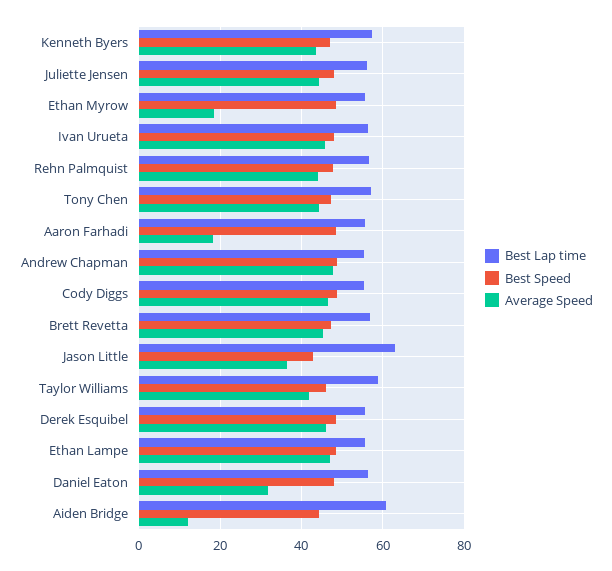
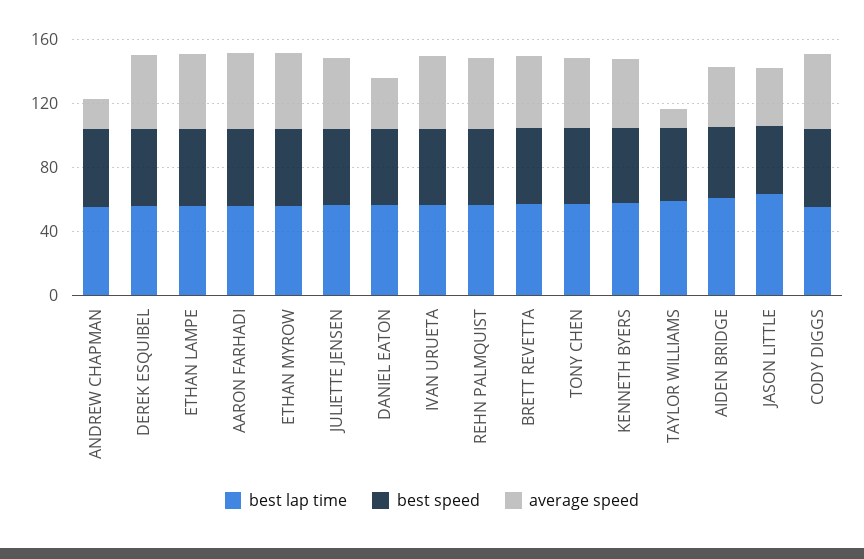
Average Speed, Ethan Myrow: 18 -> 50
Average Speed, Aaron Farhadi: 18 -> 50
Average Speed, Andrew Chapman: 48 -> 20
Average Speed, Taylor Williams: 42 -> 10
Average Speed, Aiden Bridge: 12 -> 40

